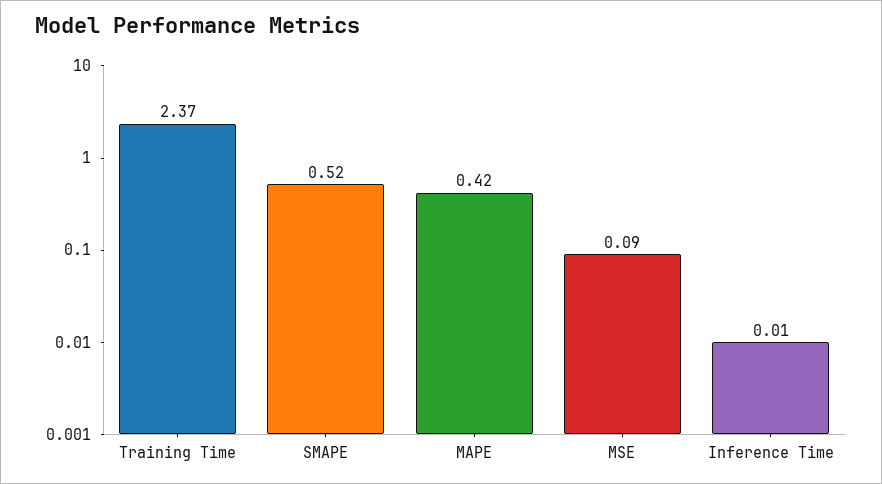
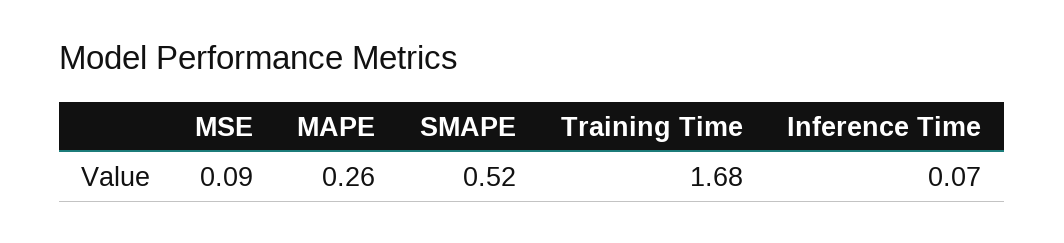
Training Time: 2.37 -> 1.68
MAPE: 0.42 -> 0.26
Inference Time: 0.01 -> 0.07

